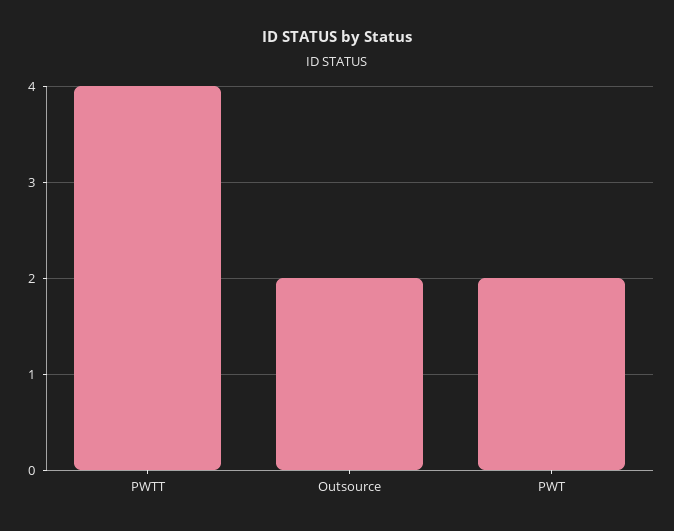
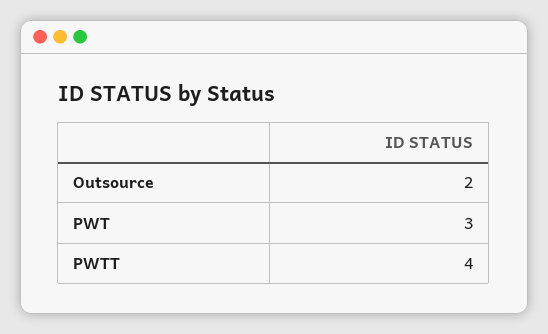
PWT: 2 -> 3

